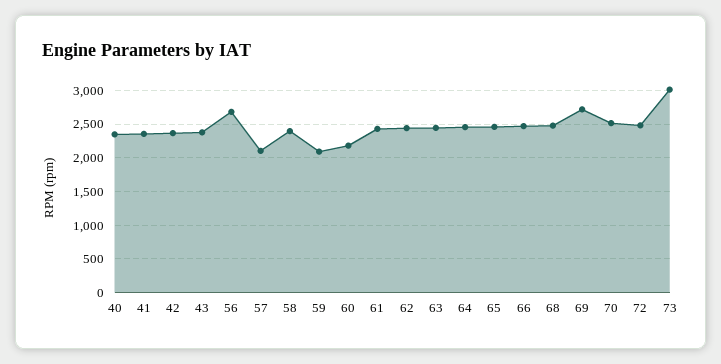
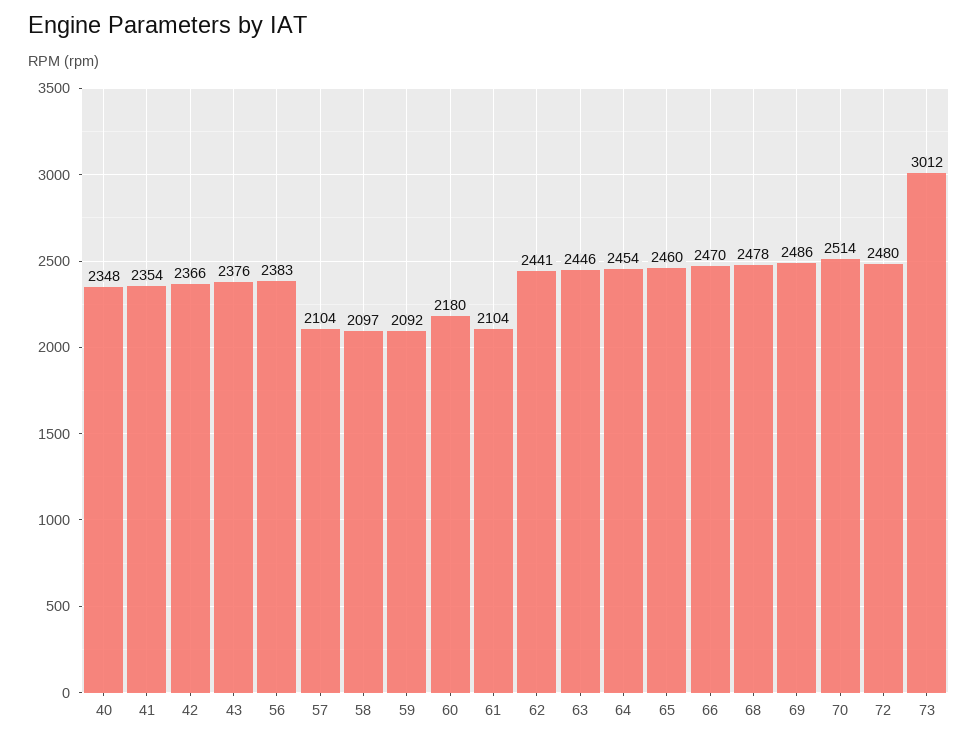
56: 2700 -> 2383
58: 2400 -> 2097
61: 2400 -> 2104
69: 2700 -> 2486

